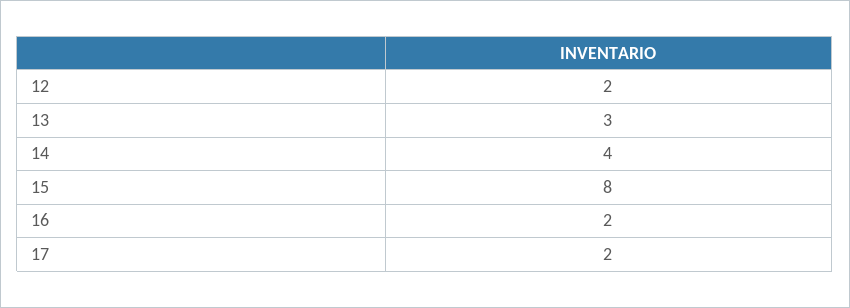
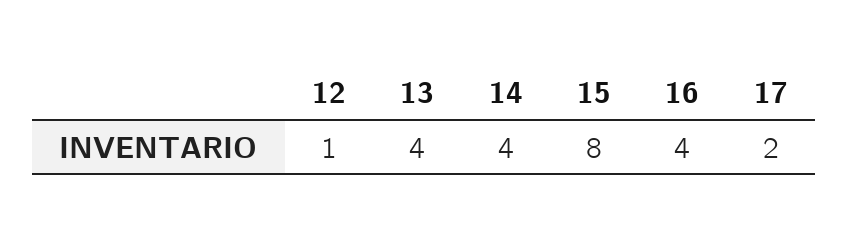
12: 2 -> 1
13: 3 -> 4
16: 2 -> 4

